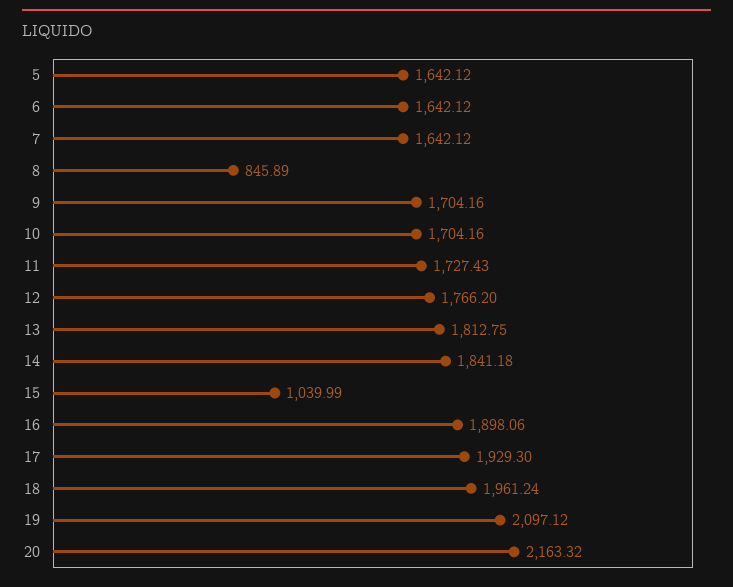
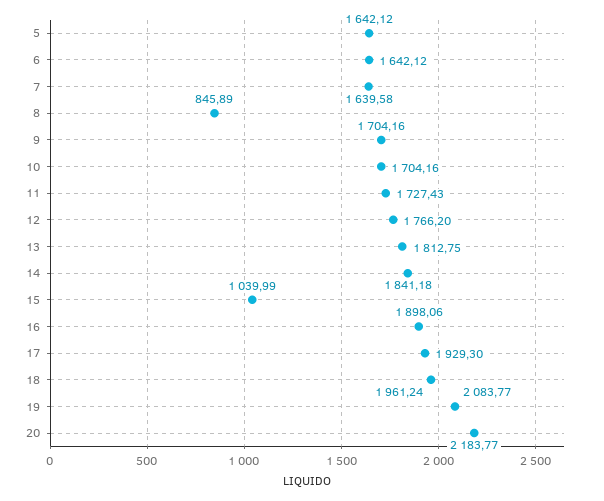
7: 1642.12 -> 1639.58
19: 2097.12 -> 2083.77
20: 2163.32 -> 2183.77

